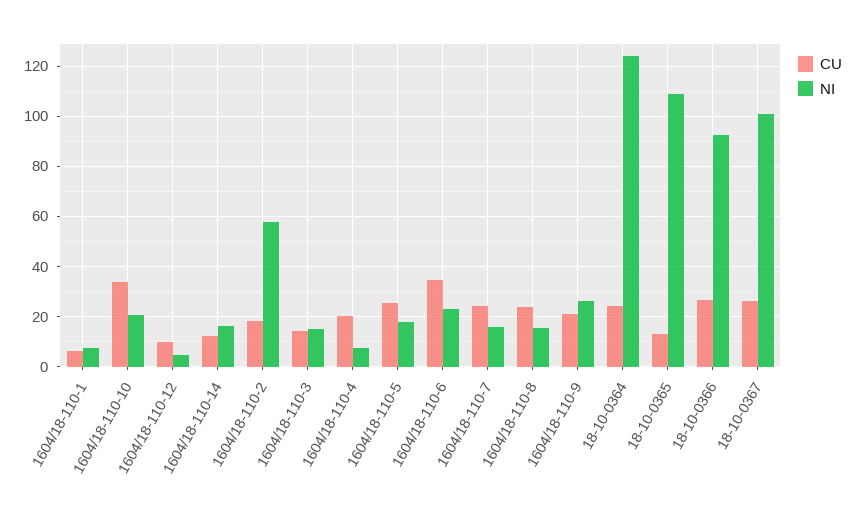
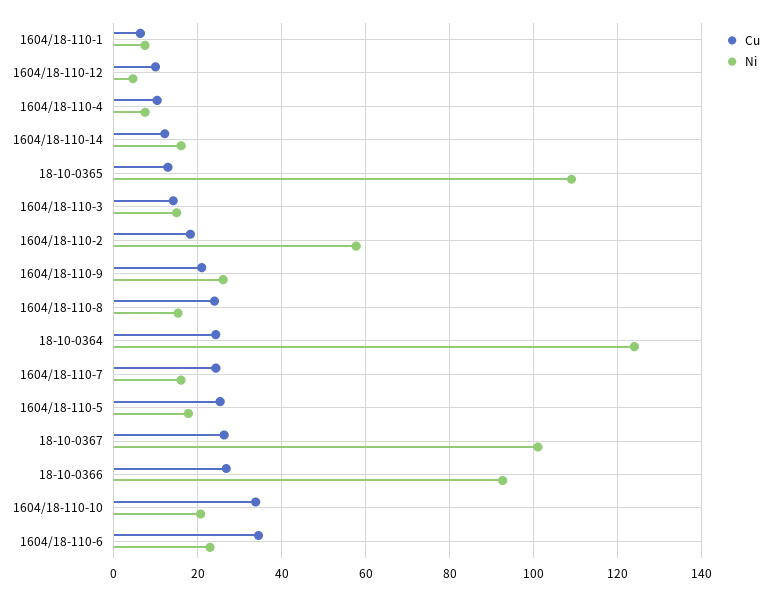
CU, 1604/18-110-4: 20 -> 10

